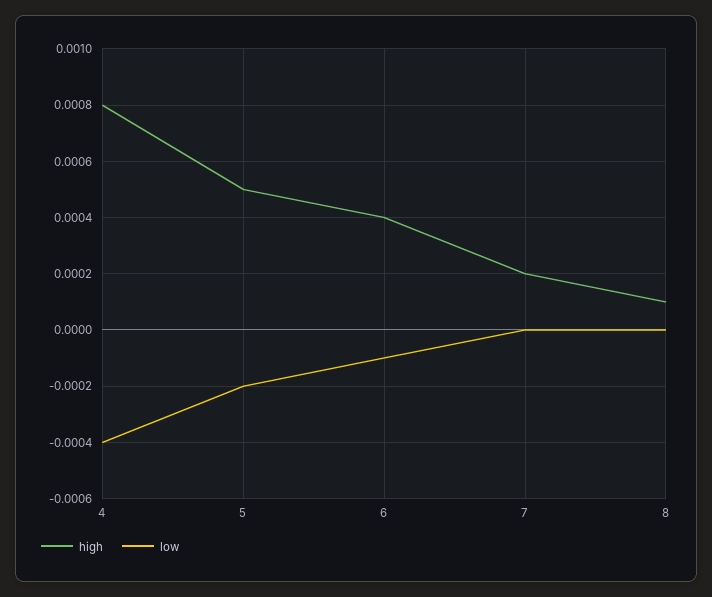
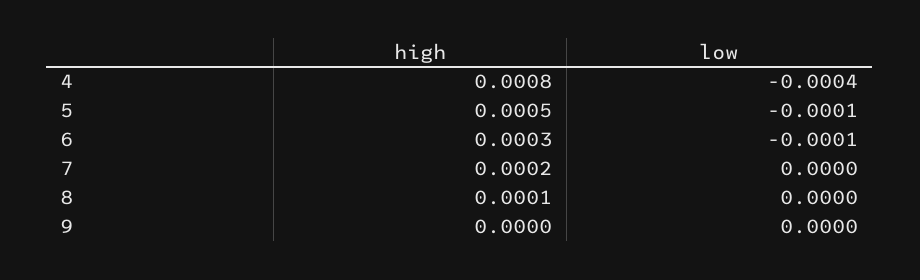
low, 5: -0.0002 -> -0.0001
high, 6: 0.0004 -> 0.0003
high, 9: none -> 0
low, 9: none -> 0

